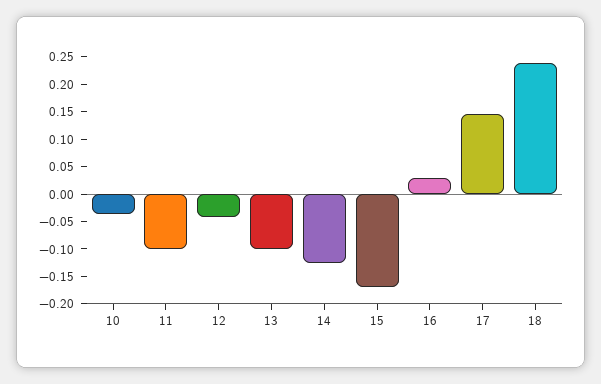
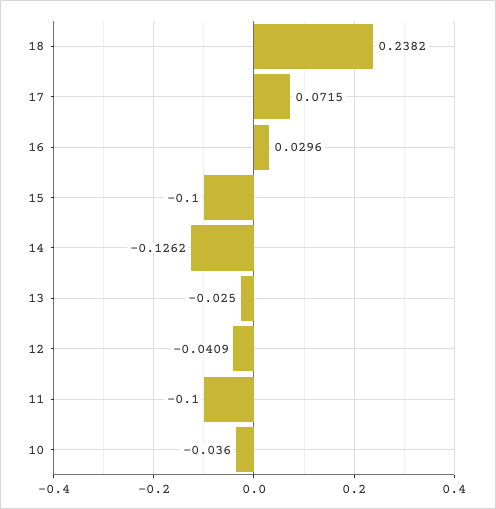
13: -0.1 -> -0.025
15: -0.175 -> -0.1
17: 0.15 -> 0.0715

